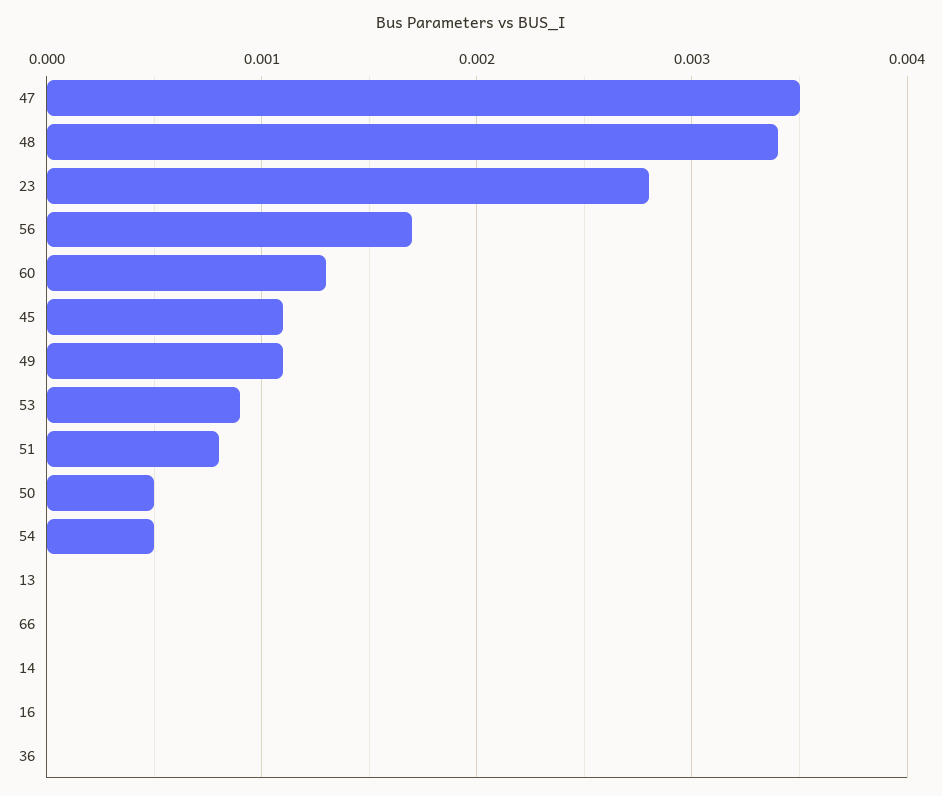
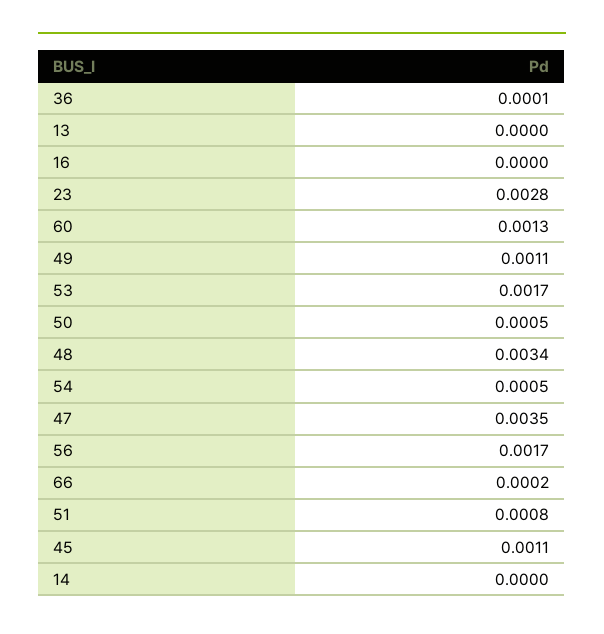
53: 0.0009 -> 0.0017
66: 0 -> 0.0002
36: 0 -> 0.0001

